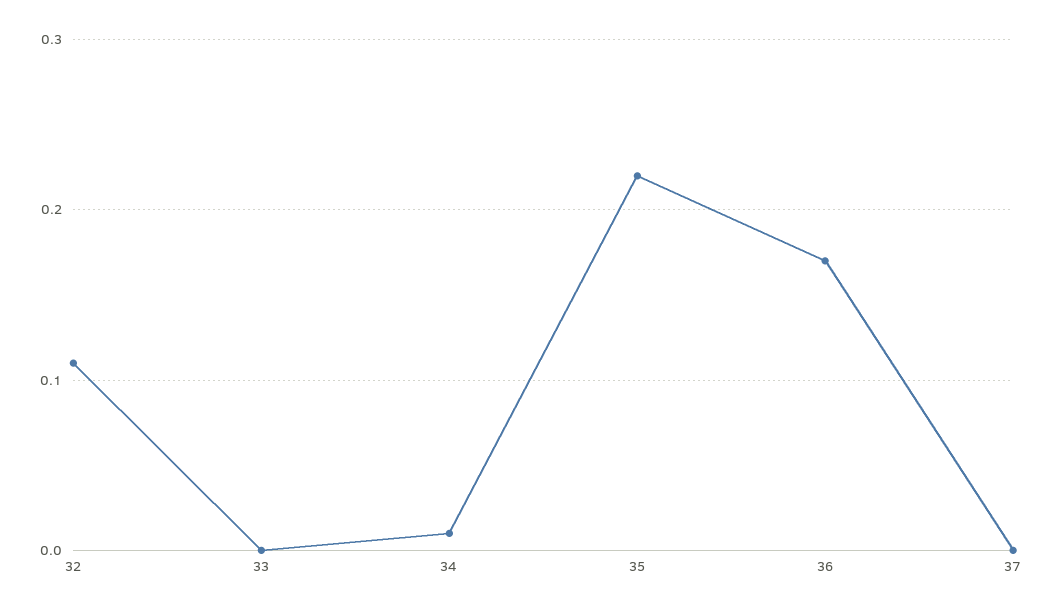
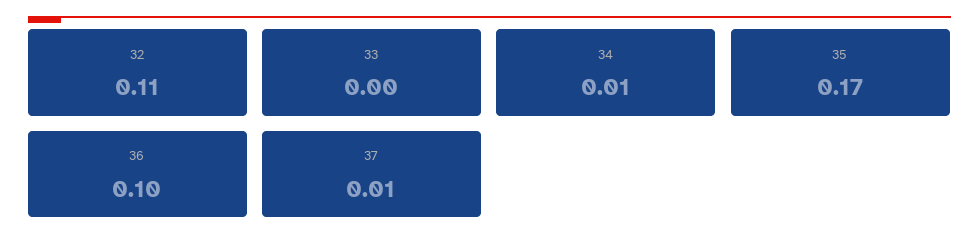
35: 0.22 -> 0.17
36: 0.17 -> 0.1
37: 0 -> 0.01

